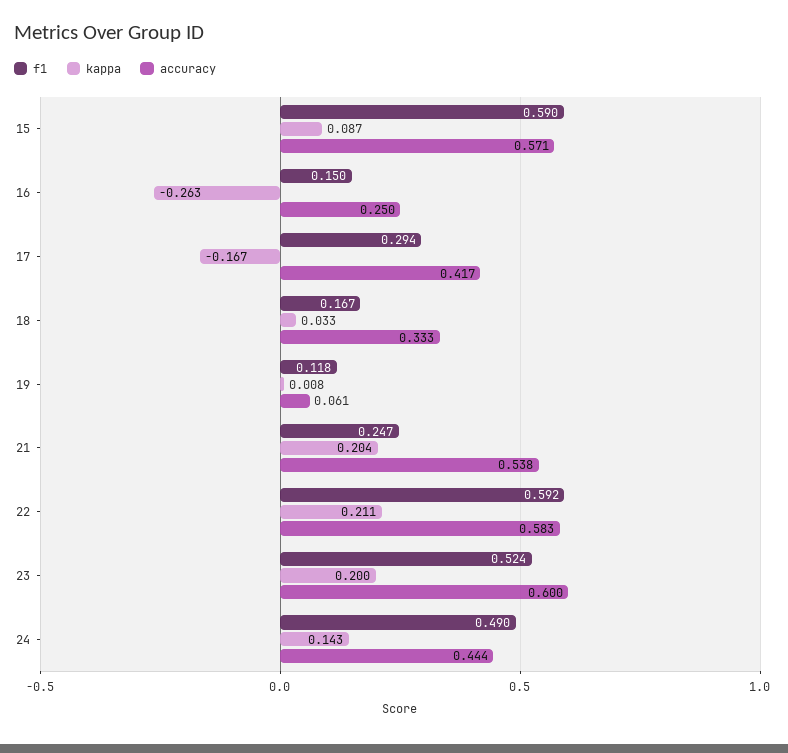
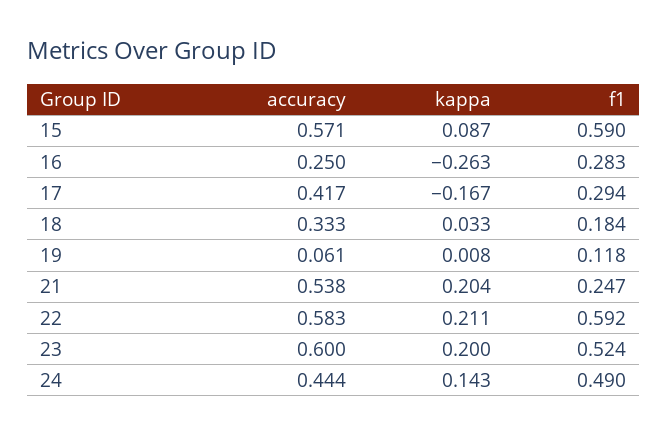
f1, 16: 0.15 -> 0.283
f1, 18: 0.167 -> 0.184

